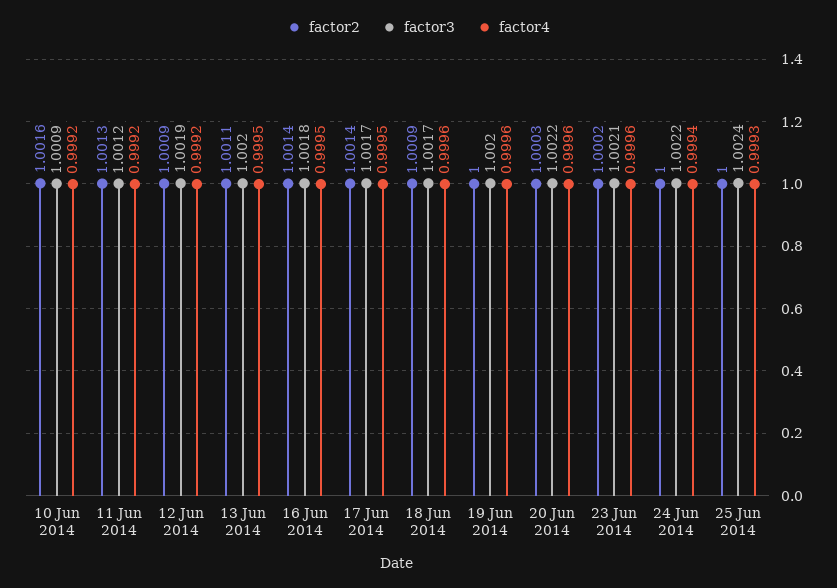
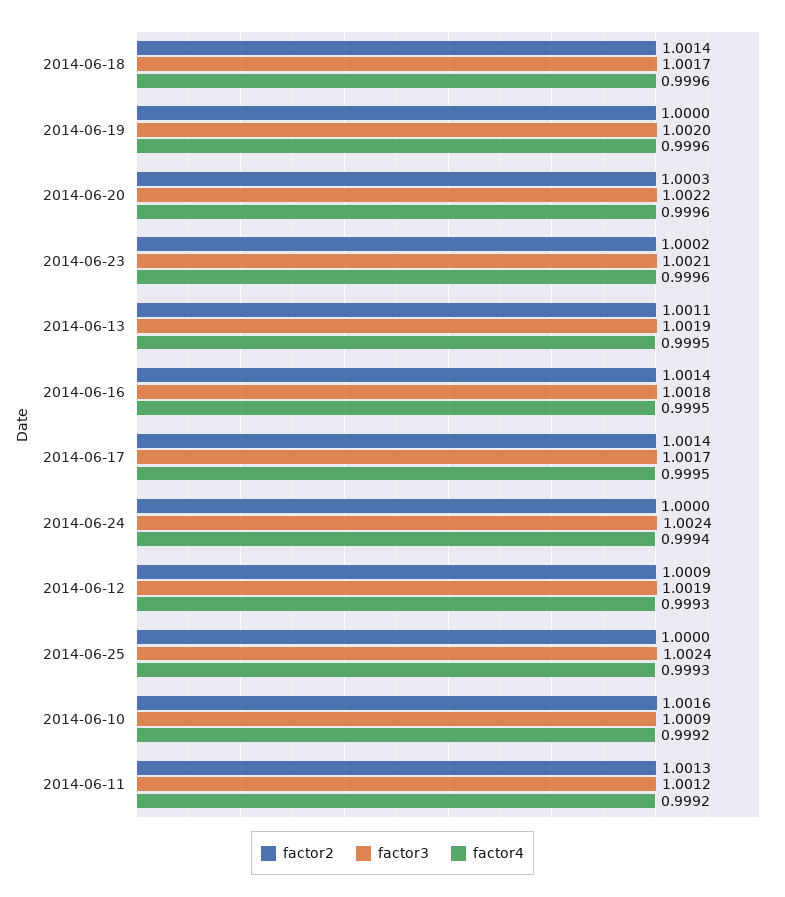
factor4, 12 Jun 2014: 0.9992 -> 0.9993
factor3, 13 Jun 2014: 1.002 -> 1.0019
factor2, 18 Jun 2014: 1.0009 -> 1.0014
factor3, 24 Jun 2014: 1.0022 -> 1.0024

